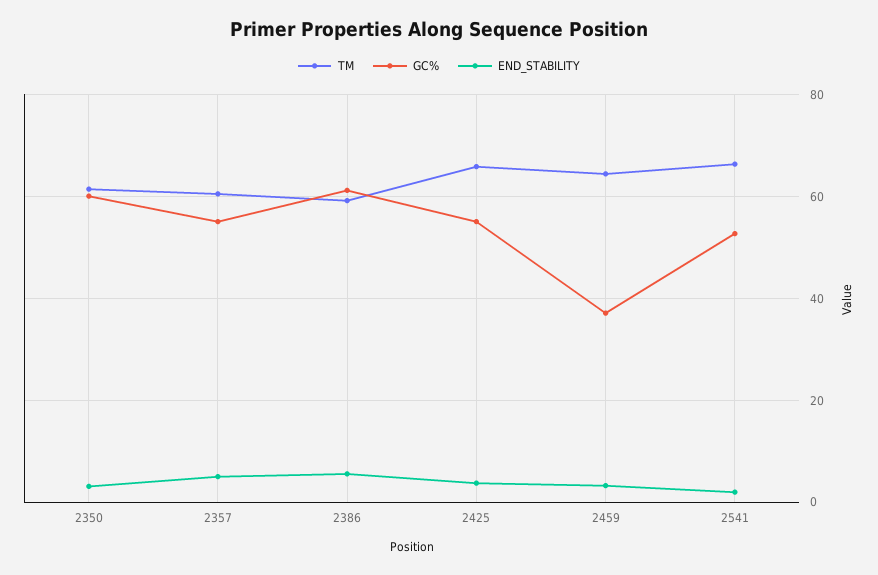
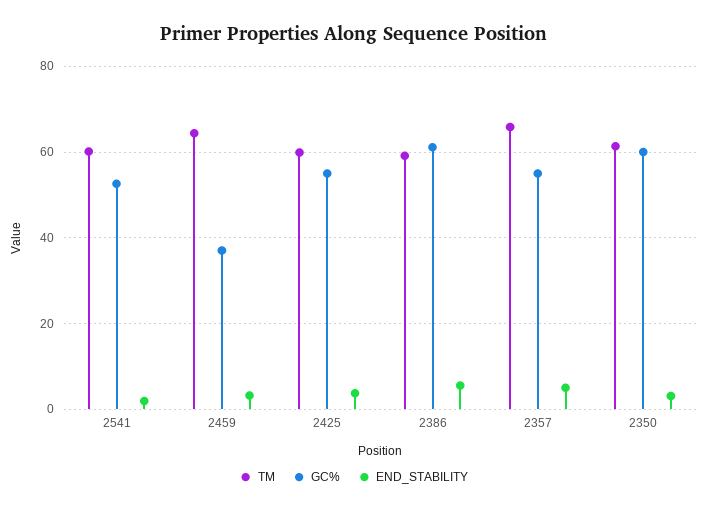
TM, 2357: 60 -> 66
TM, 2425: 66 -> 60
TM, 2541: 66 -> 60

